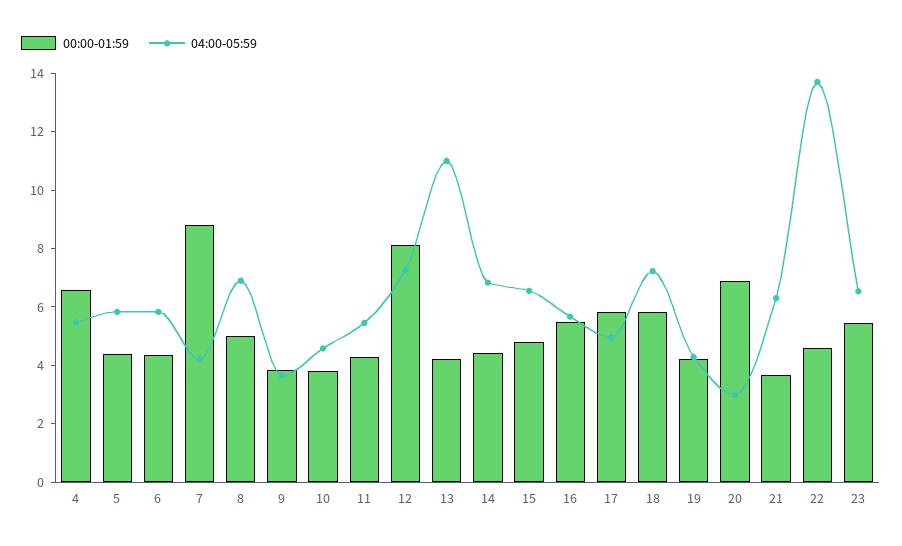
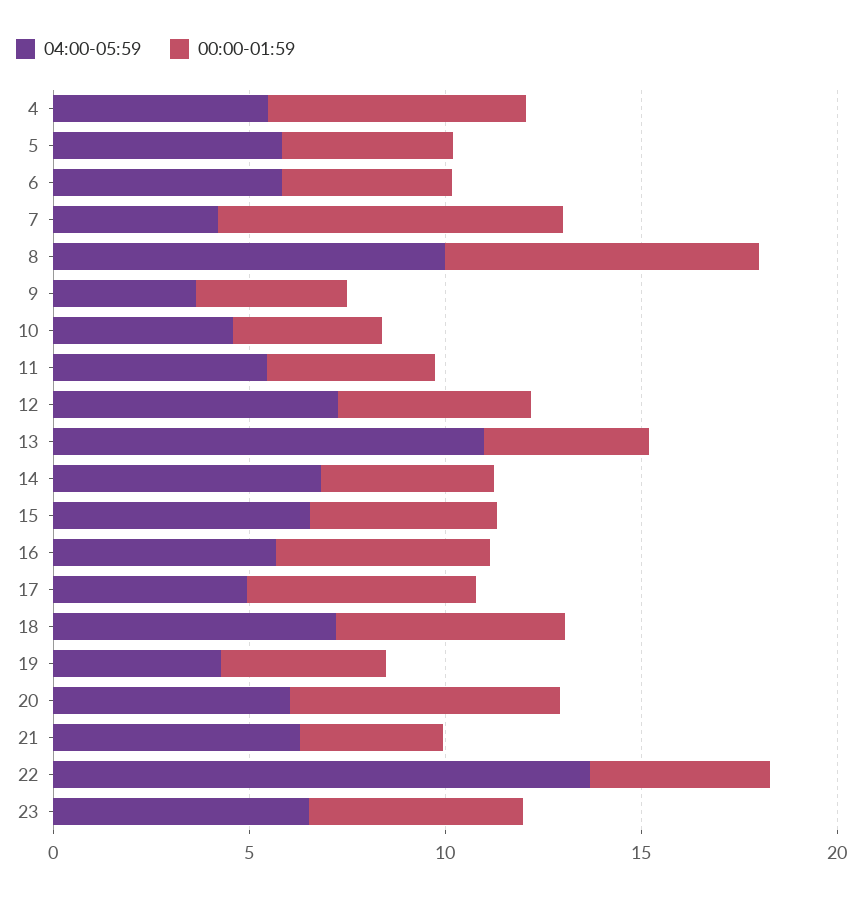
00:00-01:59, 8: 5 -> 8
04:00-05:59, 8: 7 -> 10
00:00-01:59, 12: 8 -> 5
04:00-05:59, 20: 3 -> 6

